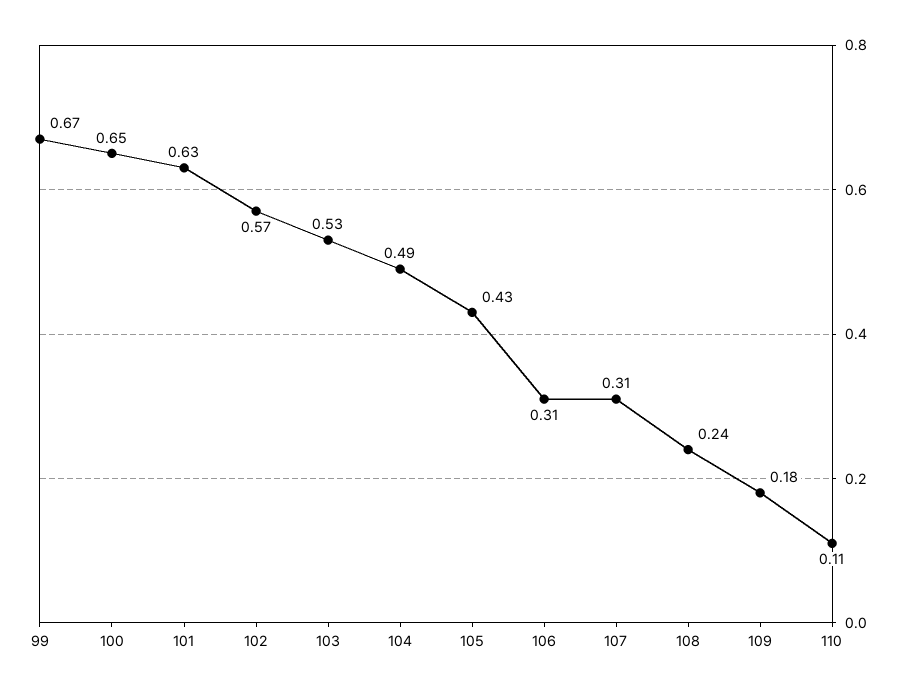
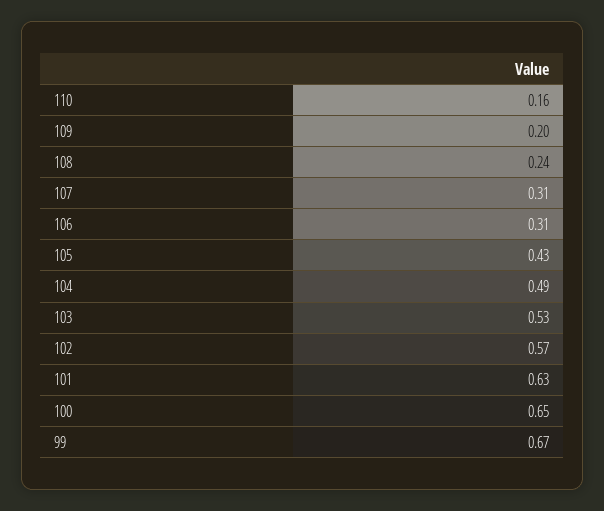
109: 0.18 -> 0.2
110: 0.11 -> 0.16

